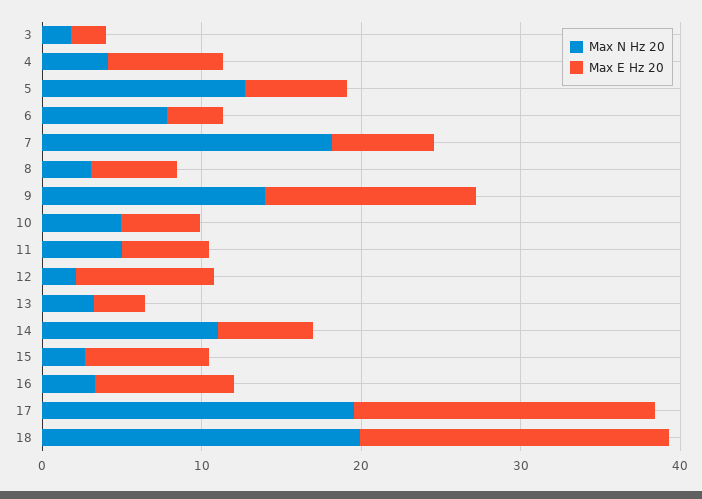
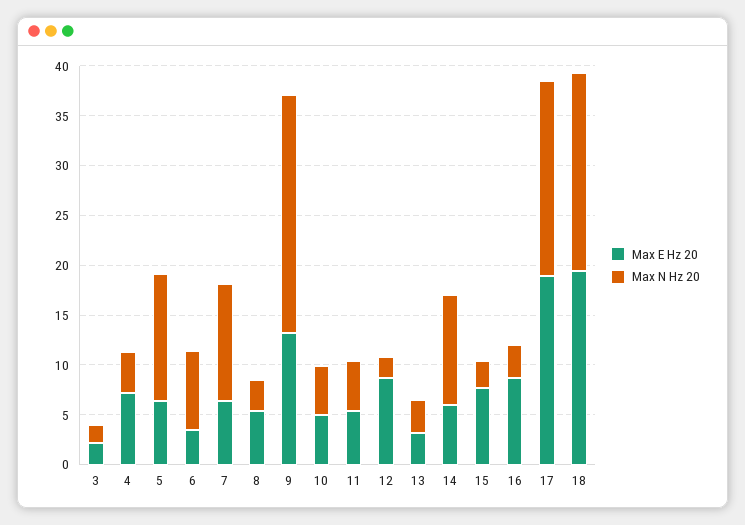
Max N Hz 20, 7: 18 -> 12
Max N Hz 20, 9: 14 -> 24

